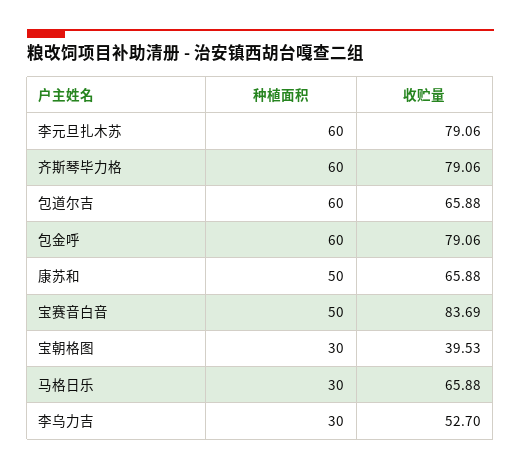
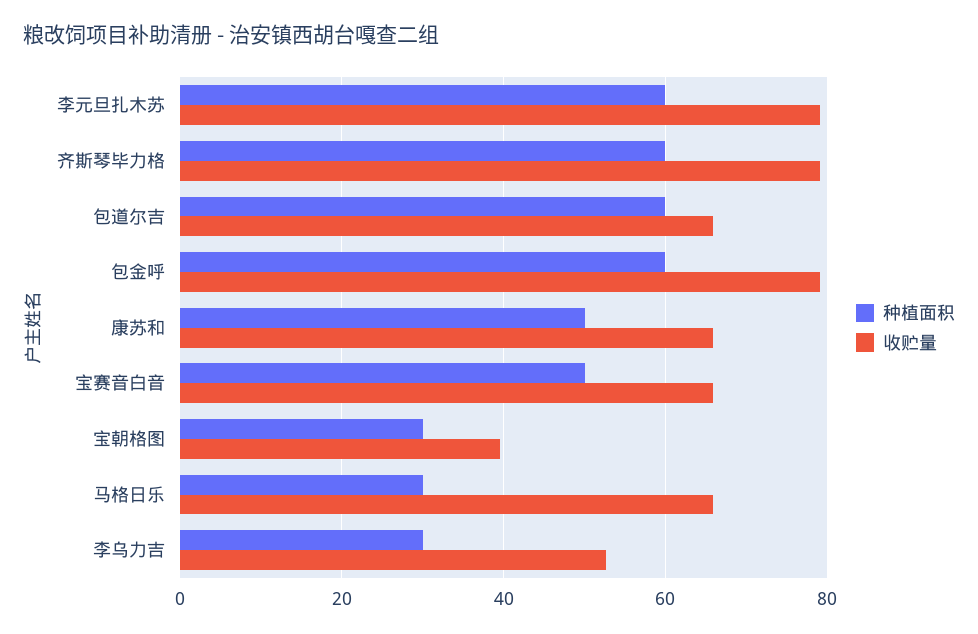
收贮量, 宝赛音白音: 83.69 -> 66

